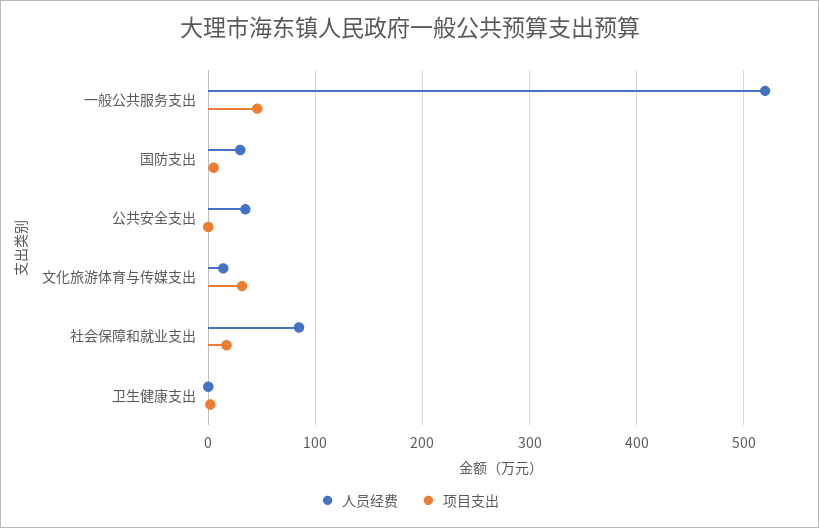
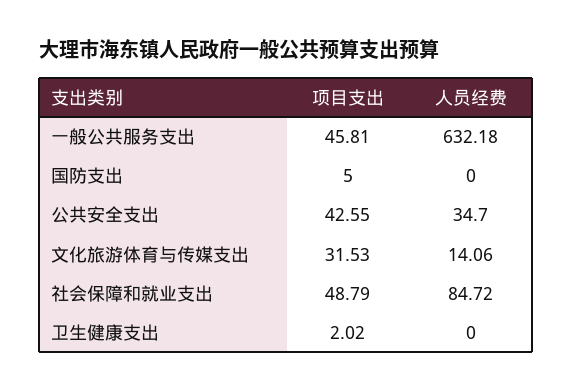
人员经费, 一般公共服务支出: 520 -> 632.18
人员经费, 国防支出: 30 -> 0
项目支出, 公共安全支出: 0 -> 42.55
项目支出, 社会保障和就业支出: 20 -> 48.79

